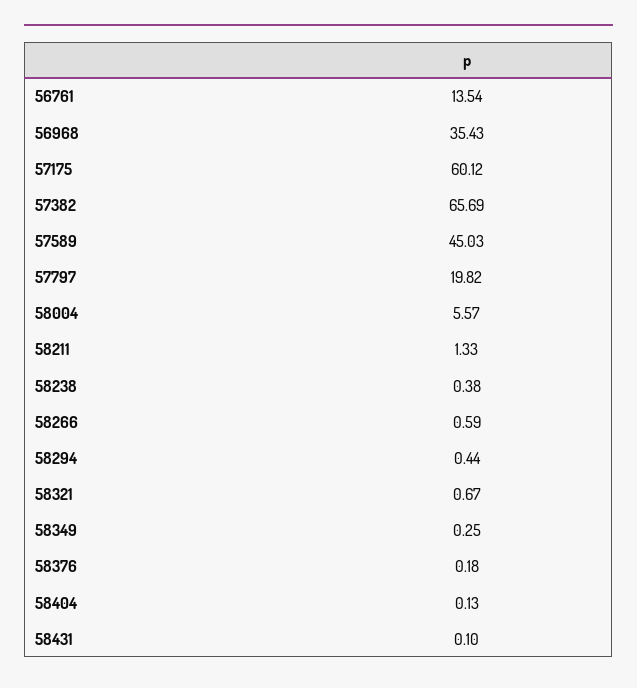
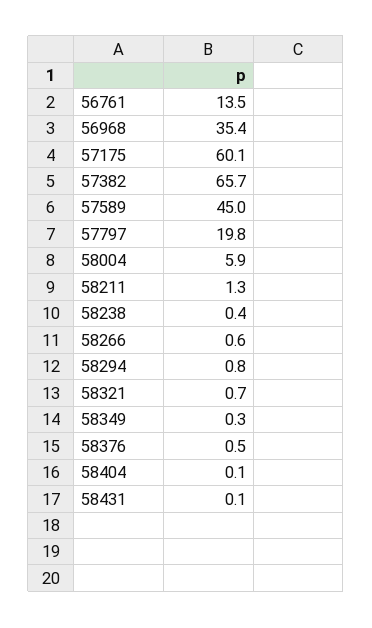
58004: 5.57 -> 5.9
58294: 0.44 -> 0.8
58376: 0.18 -> 0.5

